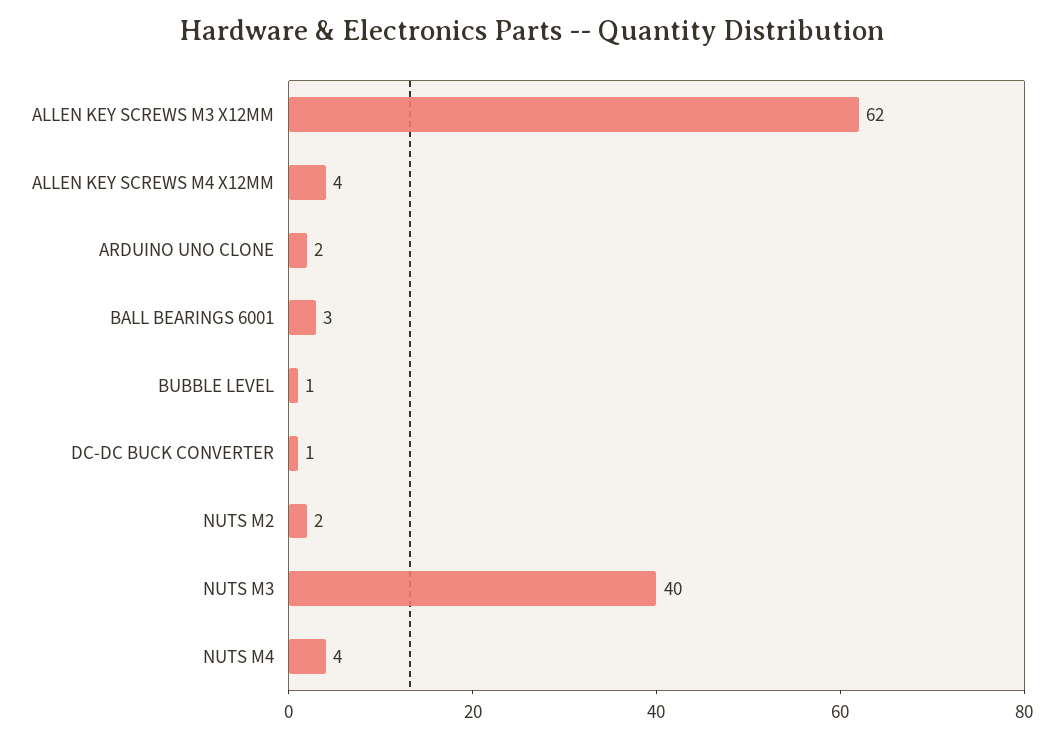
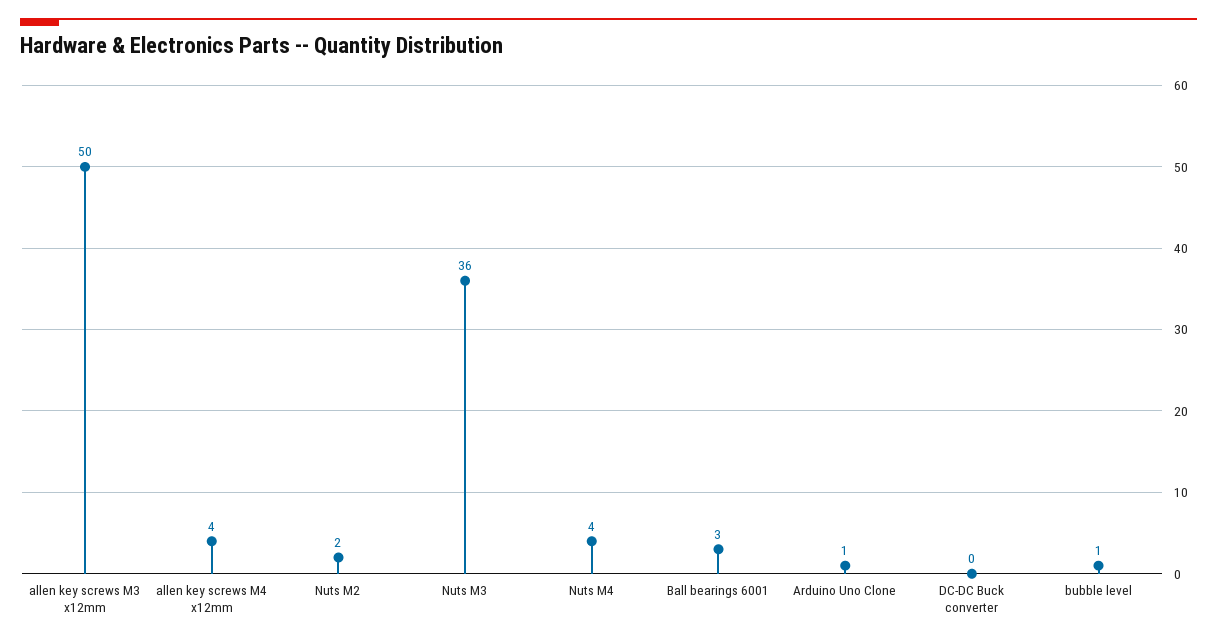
ALLEN KEY SCREWS M3 X12MM: 62 -> 50
ARDUINO UNO CLONE: 2 -> 1
DC-DC BUCK CONVERTER: 1 -> 0
NUTS M3: 40 -> 36

